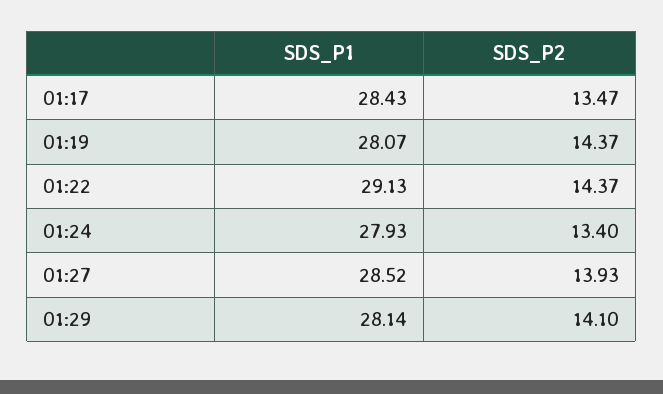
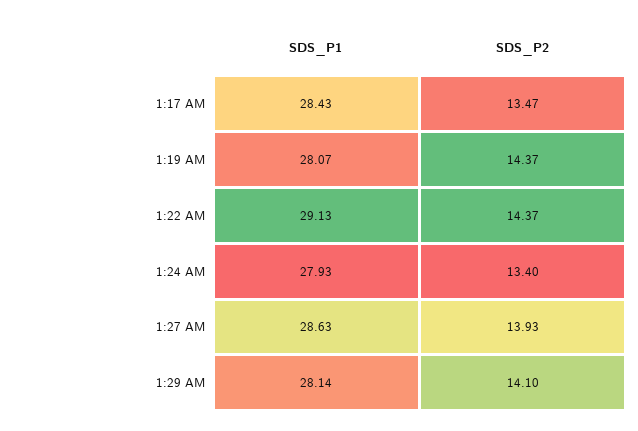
SDS_P1, 01:27: 28.52 -> 28.63

